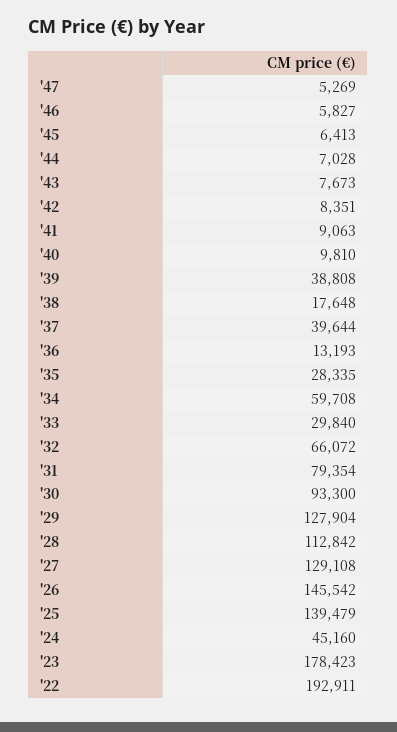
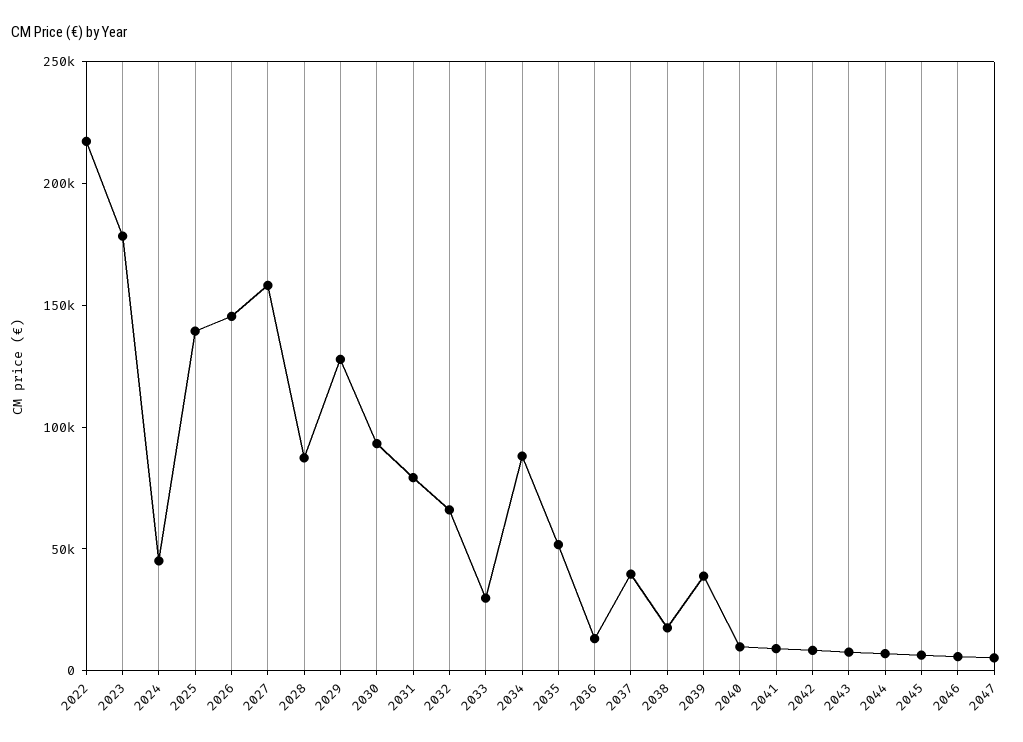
'35: 28335 -> 50000
'34: 59708 -> 90000
'28: 112842 -> 90000
'27: 129108 -> 160000
'22: 192911 -> 220000

